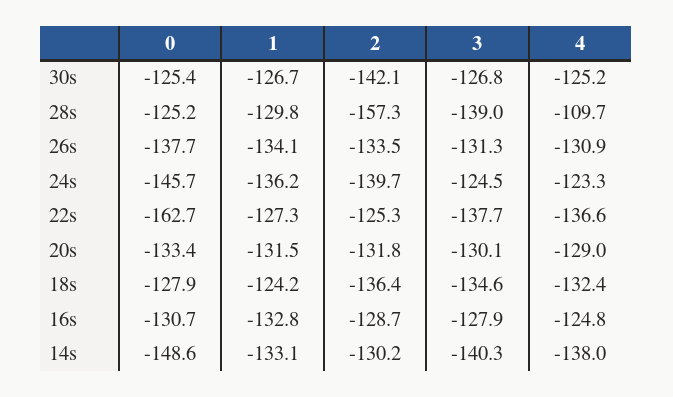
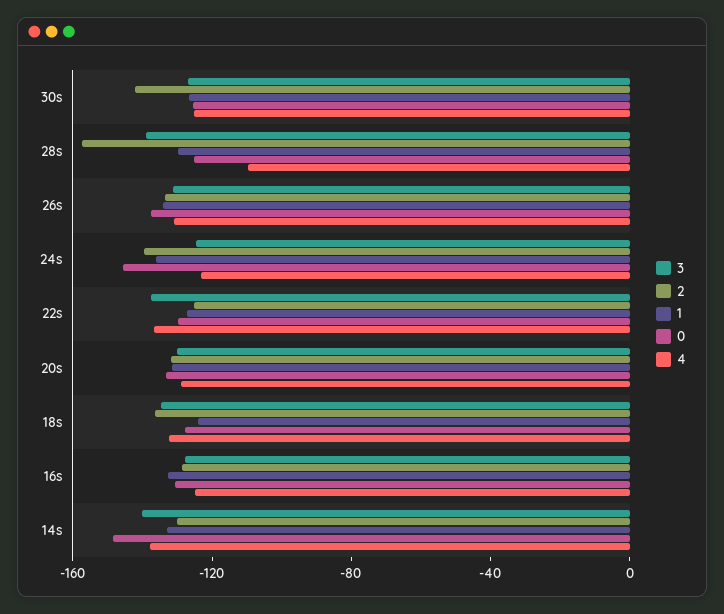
0, 22s: -162.7 -> -130

